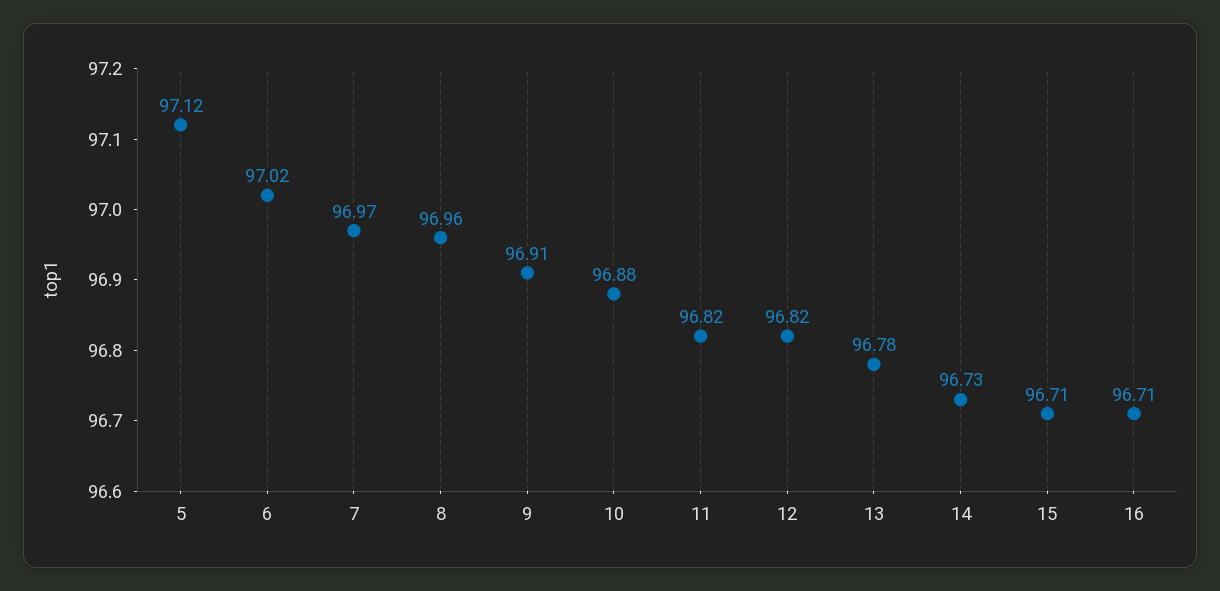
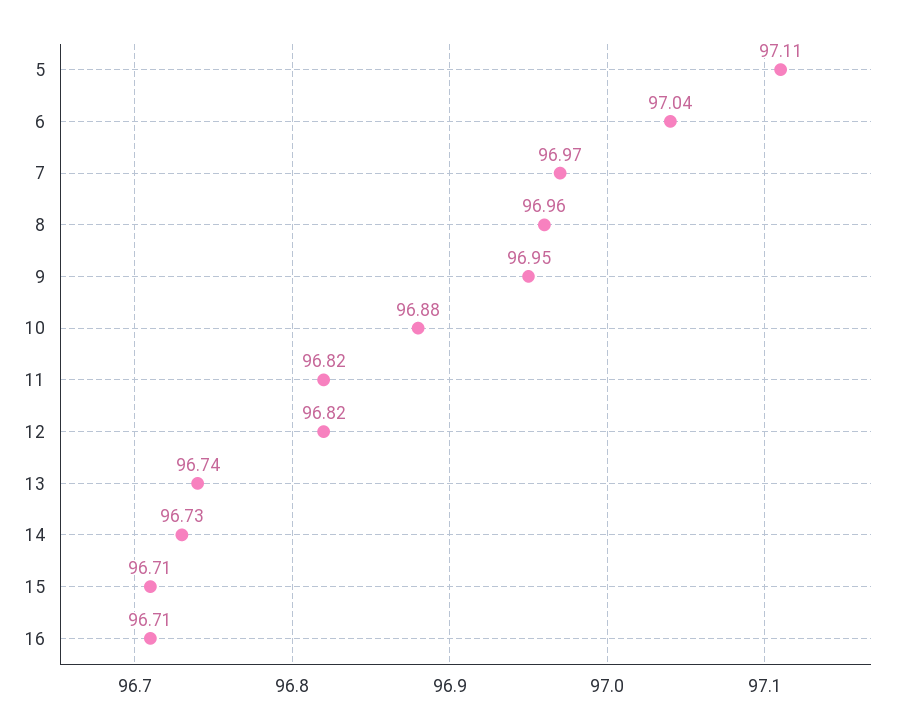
5: 97.12 -> 97.11
6: 97.02 -> 97.04
9: 96.91 -> 96.95
13: 96.78 -> 96.74

